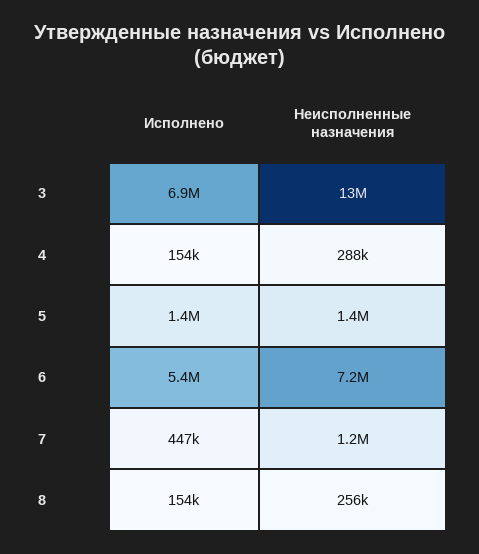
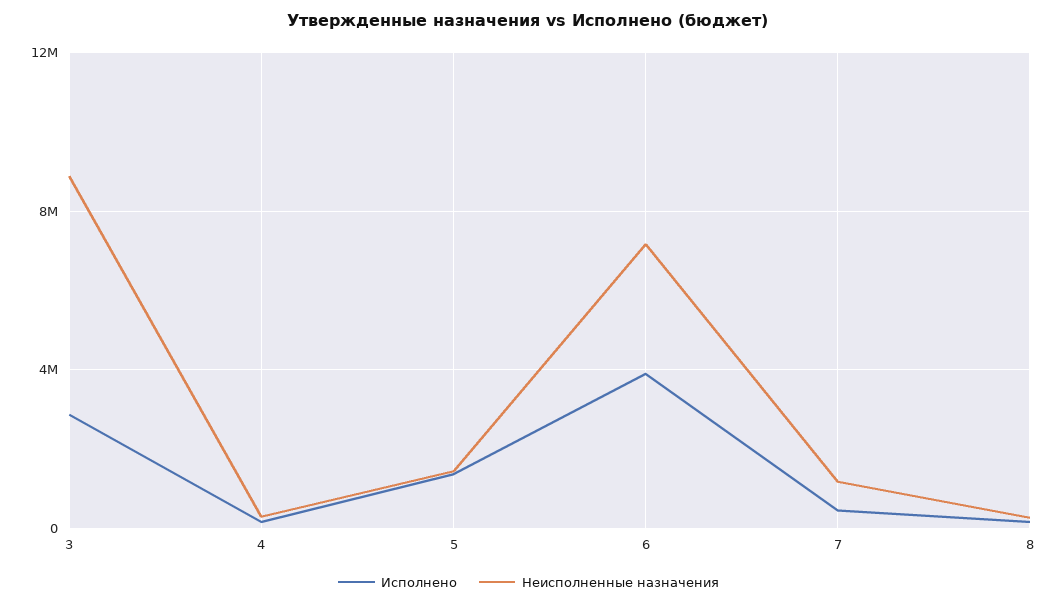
Исполнено, 3: 6900000 -> 3000000
Неисполненные назначения, 3: 13000000 -> 9000000
Исполнено, 6: 5400000 -> 4000000

